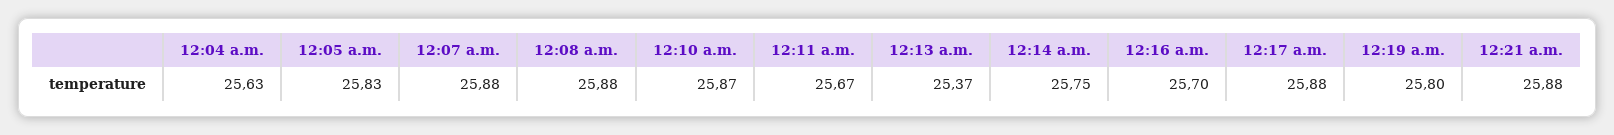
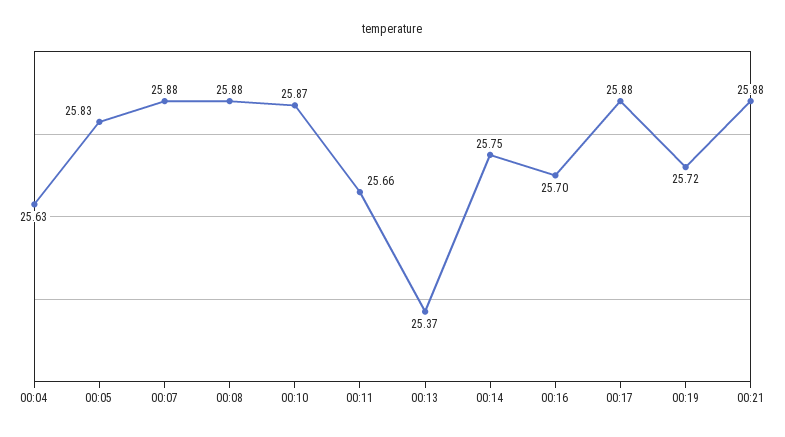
12:11 a.m.: 25.67 -> 25.66
12:19 a.m.: 25.8 -> 25.72

